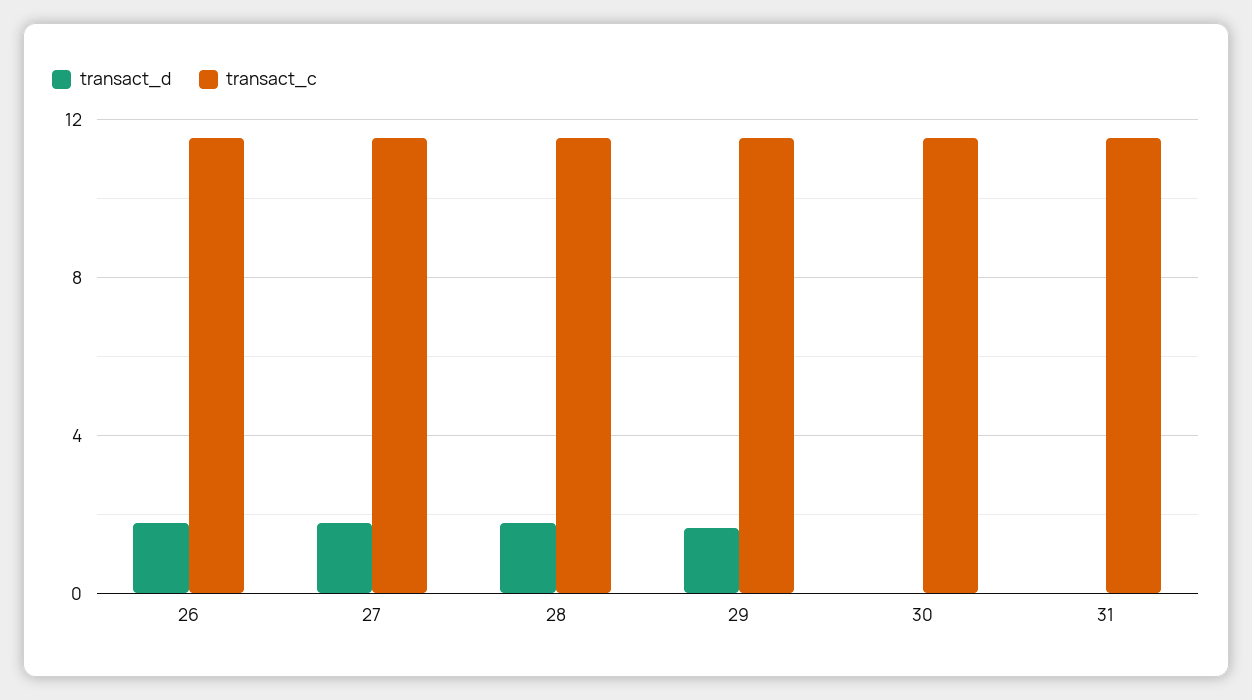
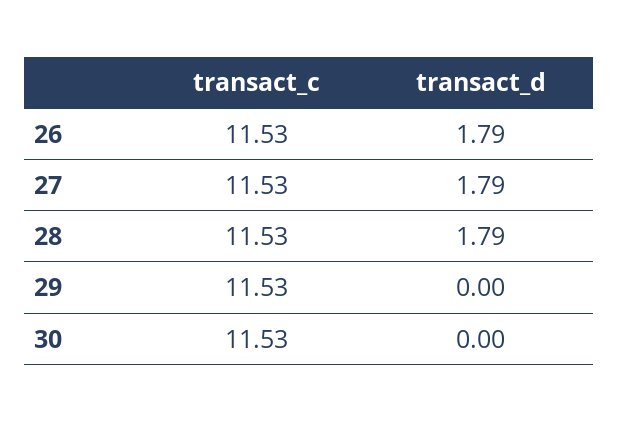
transact_d, 29: 1.5 -> 0
transact_d, 31: 0 -> none
transact_c, 31: 11.5 -> none

